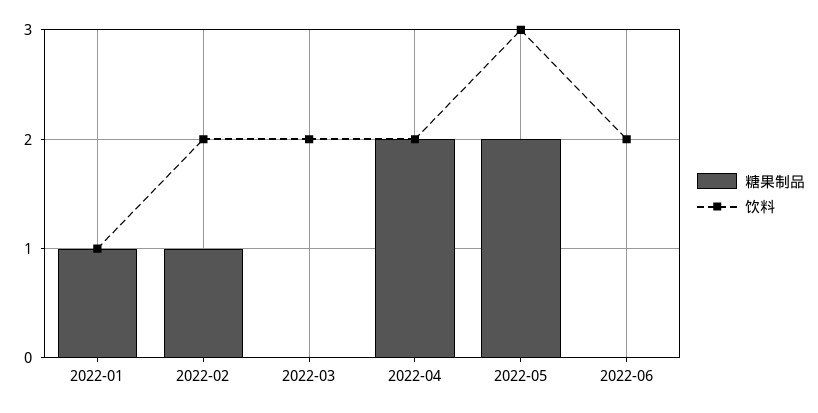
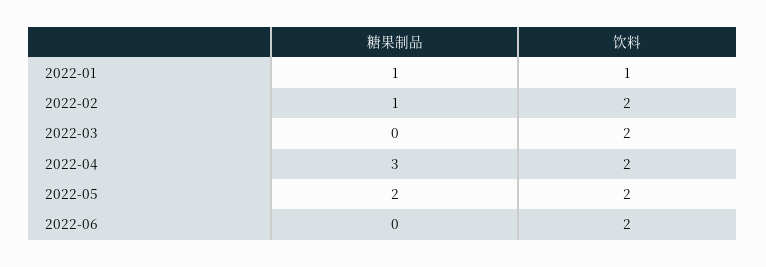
糖果制品, 2022-04: 2 -> 3
饮料, 2022-05: 3 -> 2

